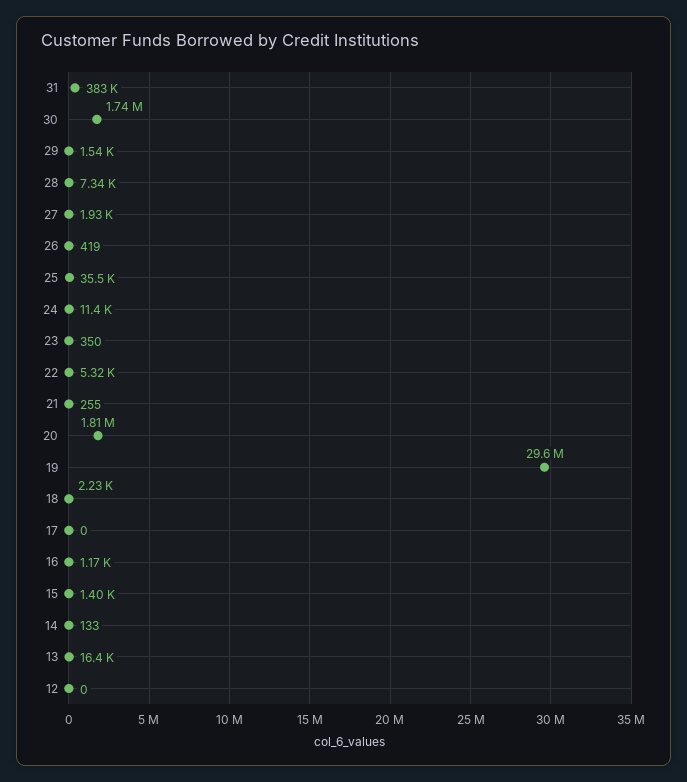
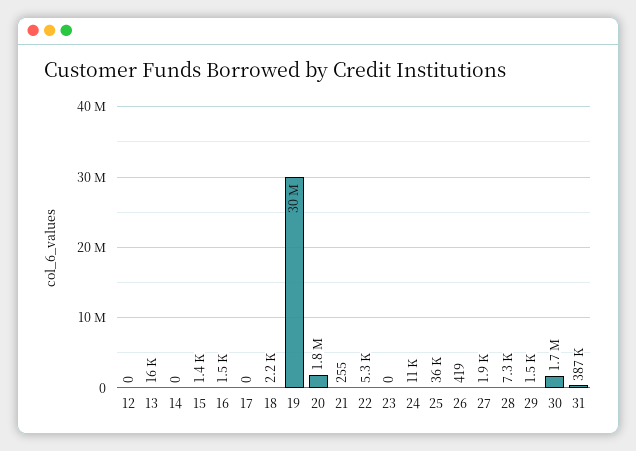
31: 383000 -> 387000
23: 350 -> 0
16: 1170 -> 1500
14: 133 -> 0

